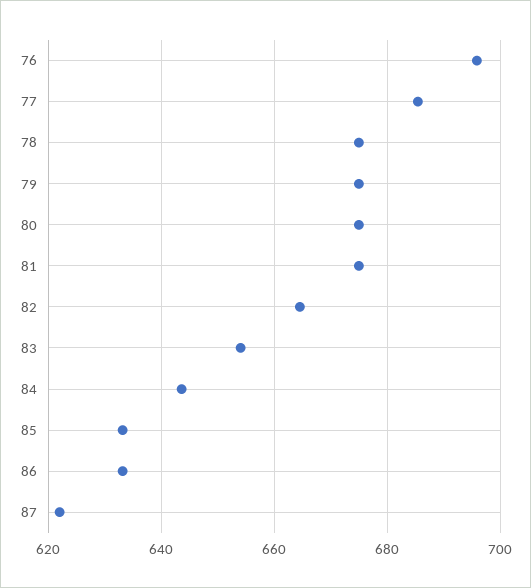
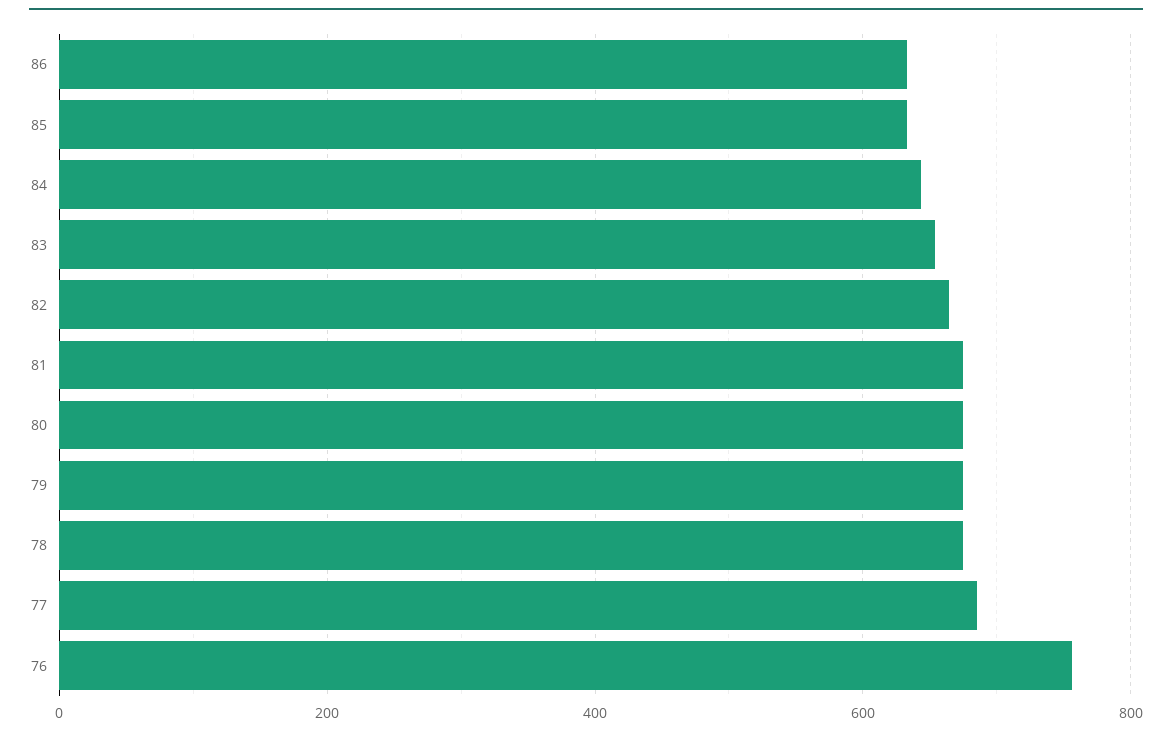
76: 696 -> 760
87: 622 -> none

